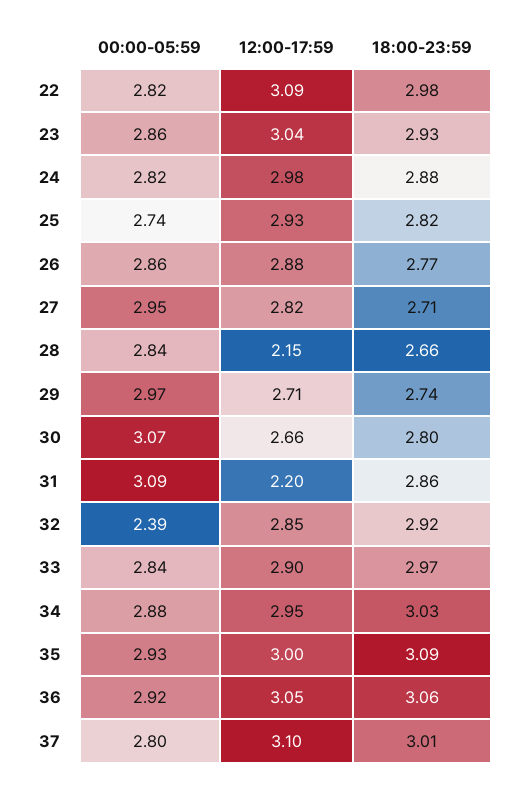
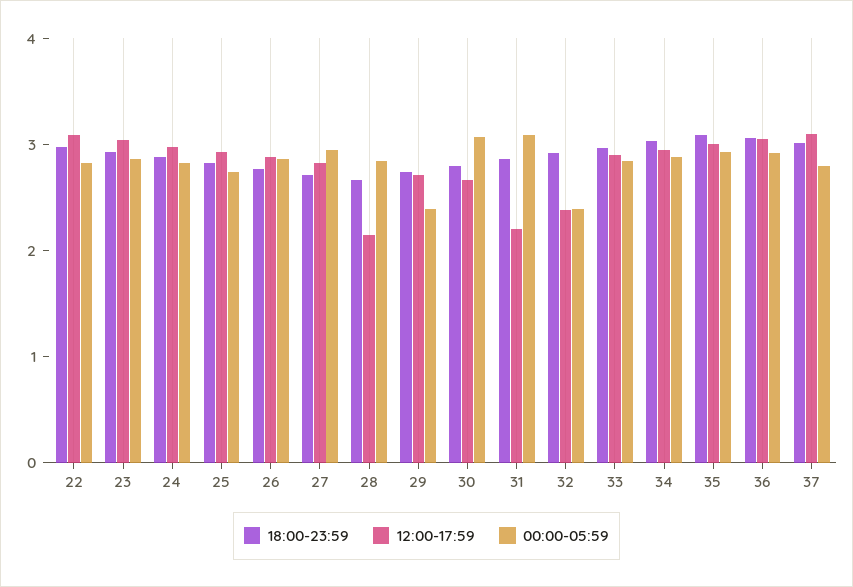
00:00-05:59, 29: 2.97 -> 2.4
12:00-17:59, 32: 2.85 -> 2.4

